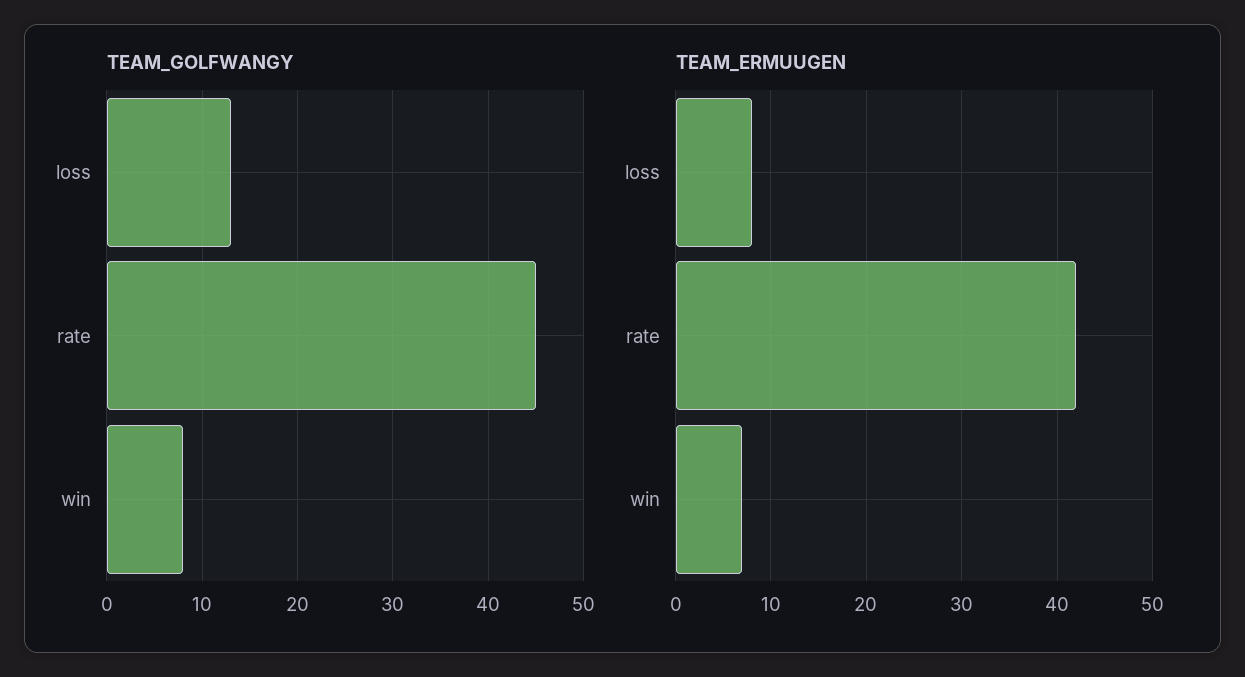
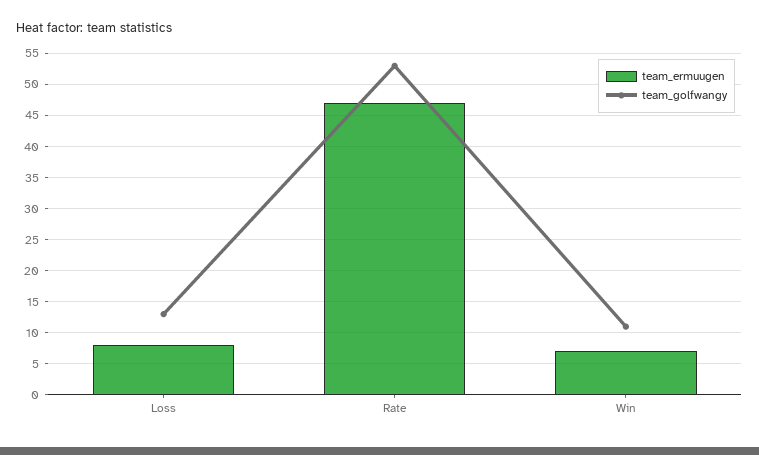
TEAM_GOLFWANGY, rate: 45 -> 53
TEAM_GOLFWANGY, win: 8 -> 11
TEAM_ERMUUGEN, rate: 42 -> 47

